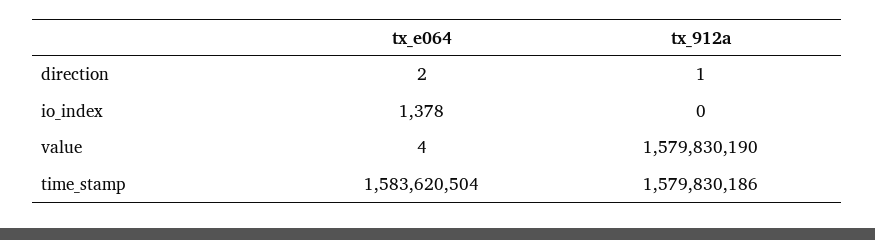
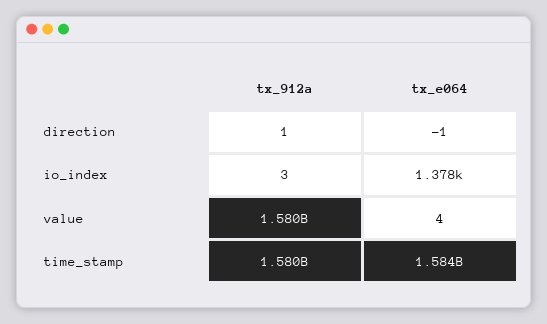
tx_e064, direction: 2 -> -1
tx_912a, io_index: 0 -> 3

